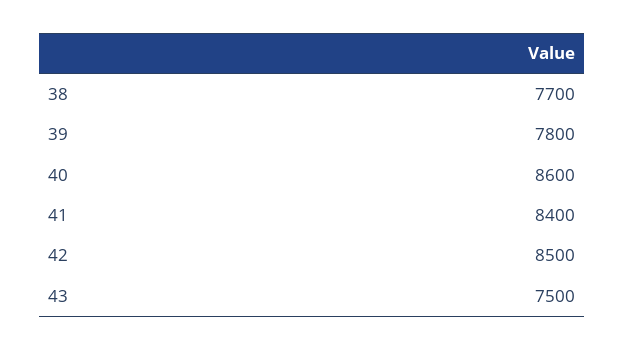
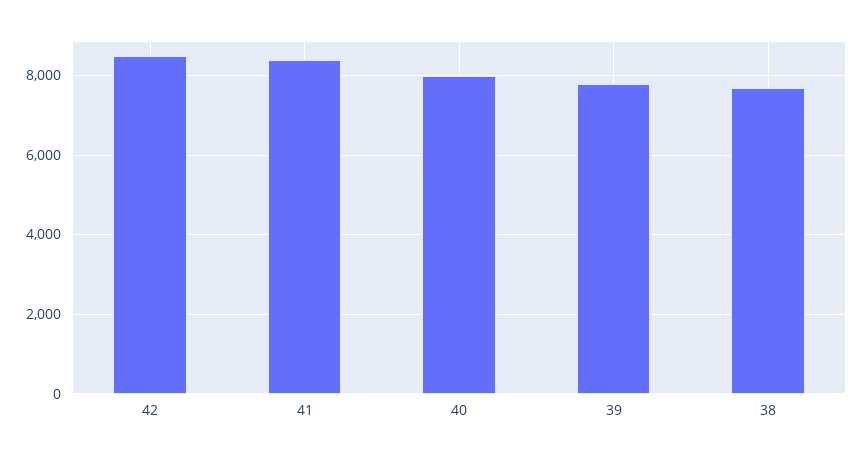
40: 8600 -> 8000
43: 7500 -> none

